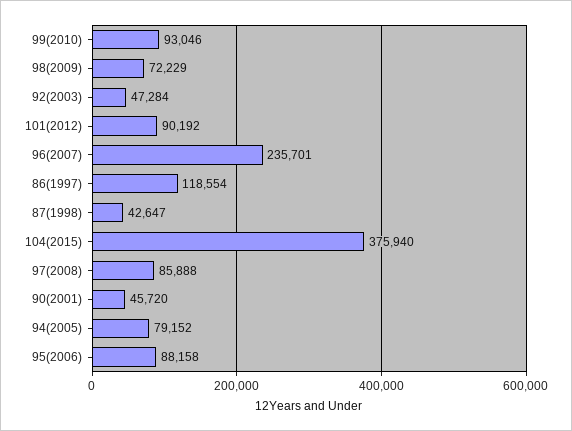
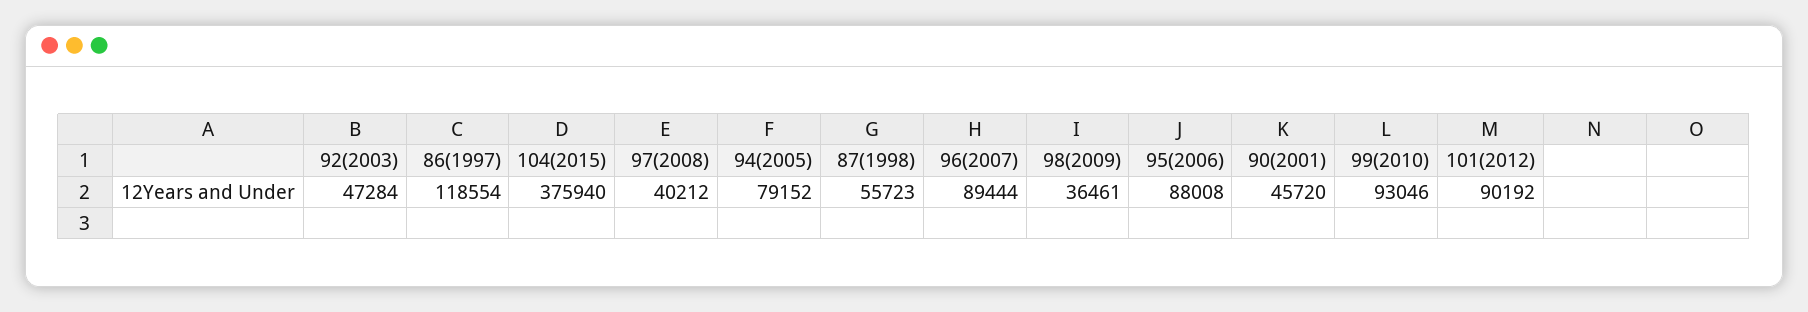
98(2009): 72229 -> 36461
96(2007): 235701 -> 89444
87(1998): 42647 -> 55723
97(2008): 85888 -> 40212
95(2006): 88158 -> 88008

